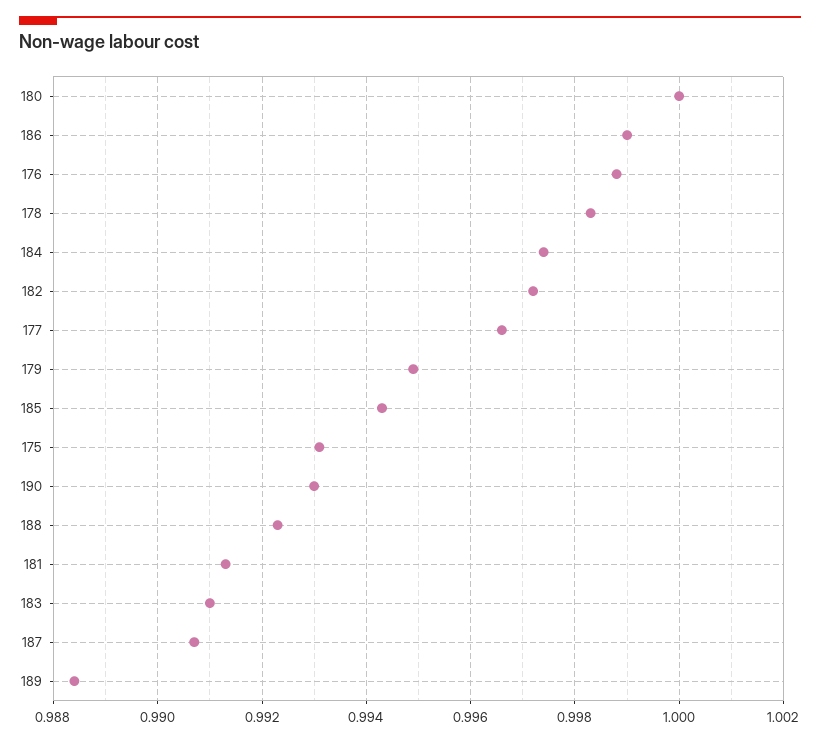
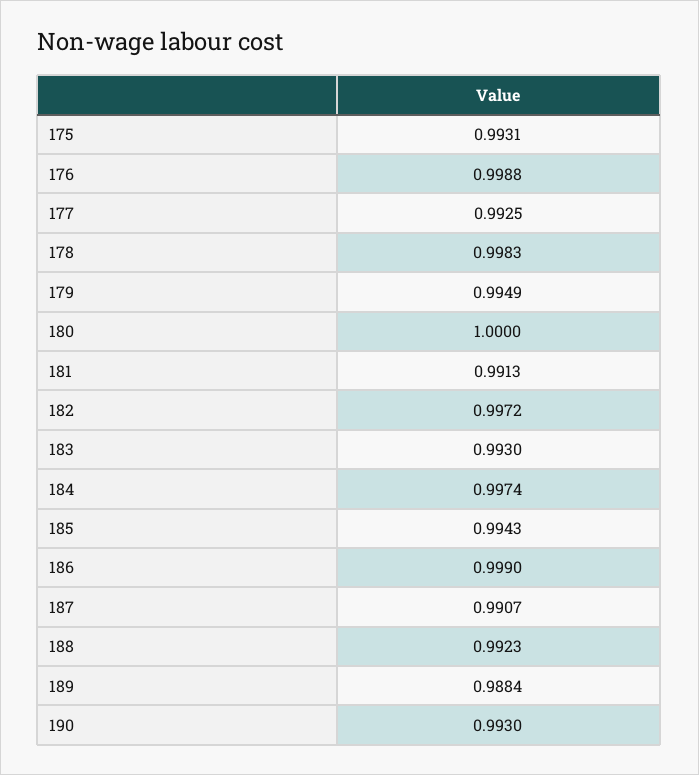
177: 0.9965 -> 0.9925
183: 0.991 -> 0.993

